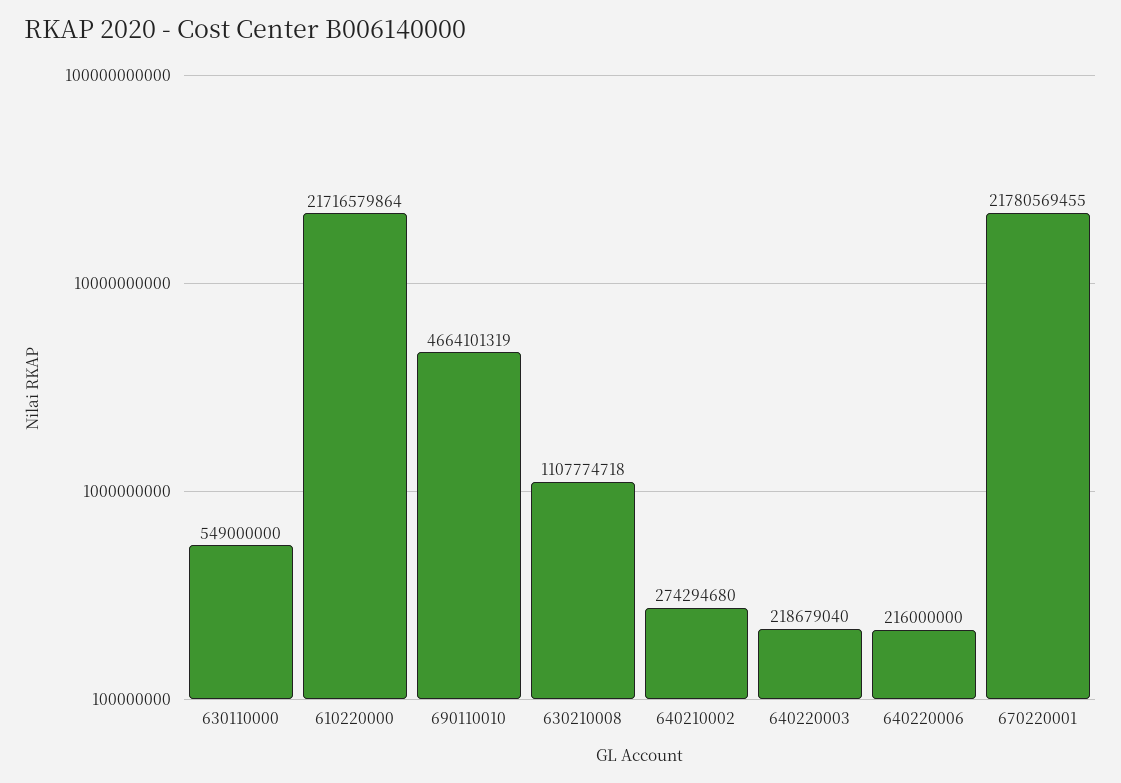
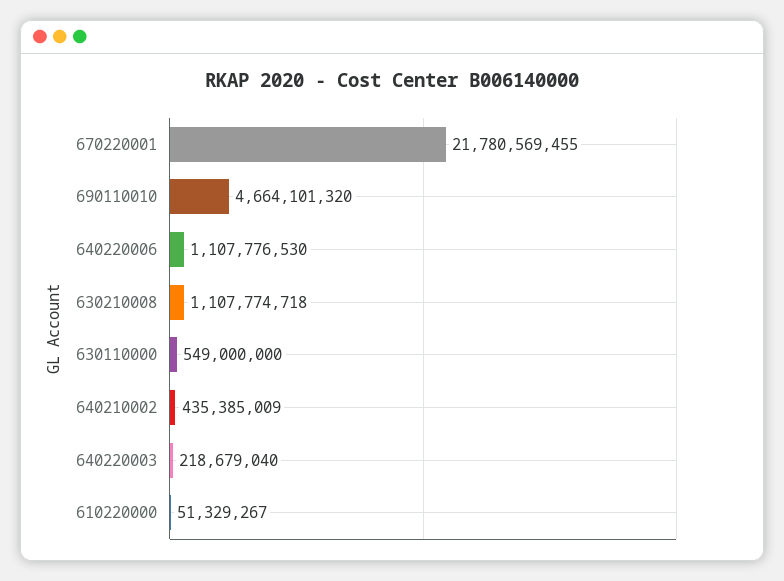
610220000: 21716579864 -> 51329267
690110010: 4664101319 -> 4664101320
640210002: 274294680 -> 435385009
640220006: 216000000 -> 1107776530

